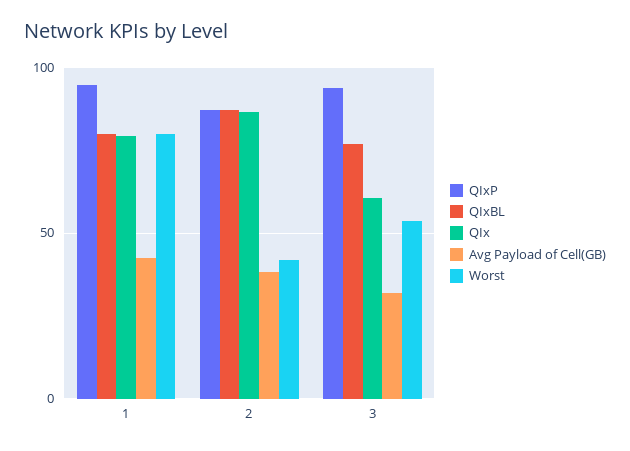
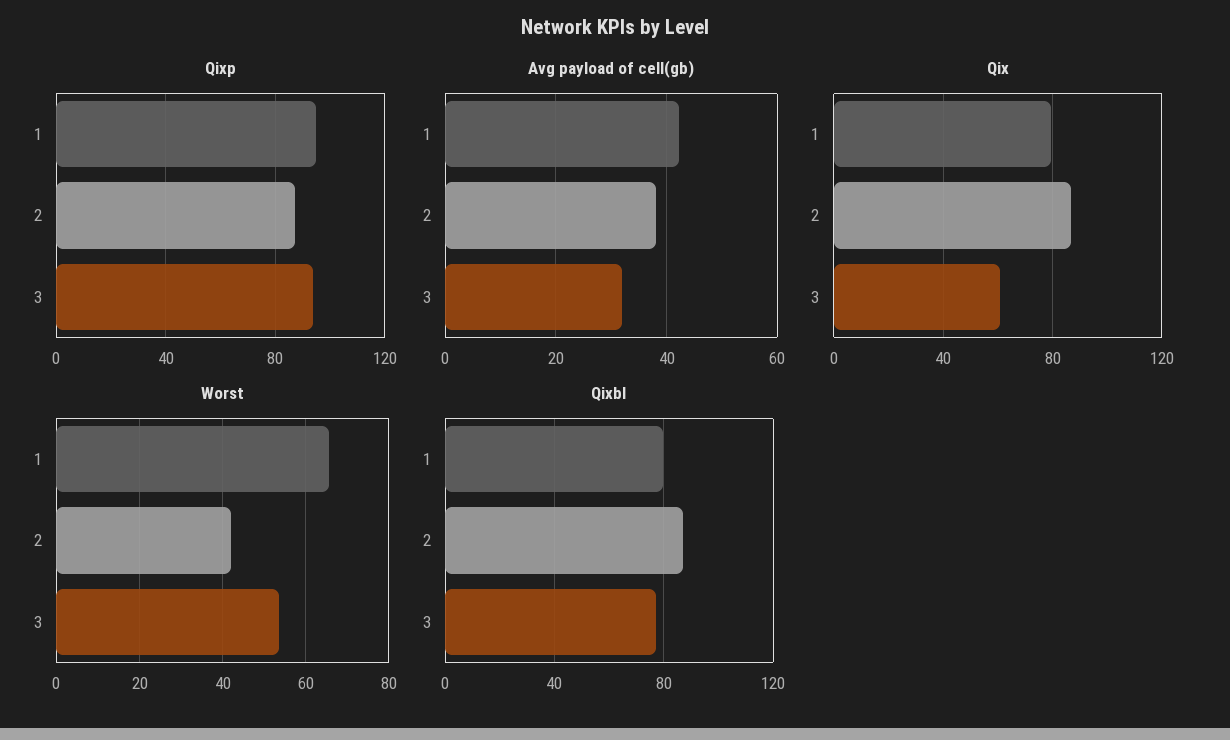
Worst, 1: 80 -> 66

